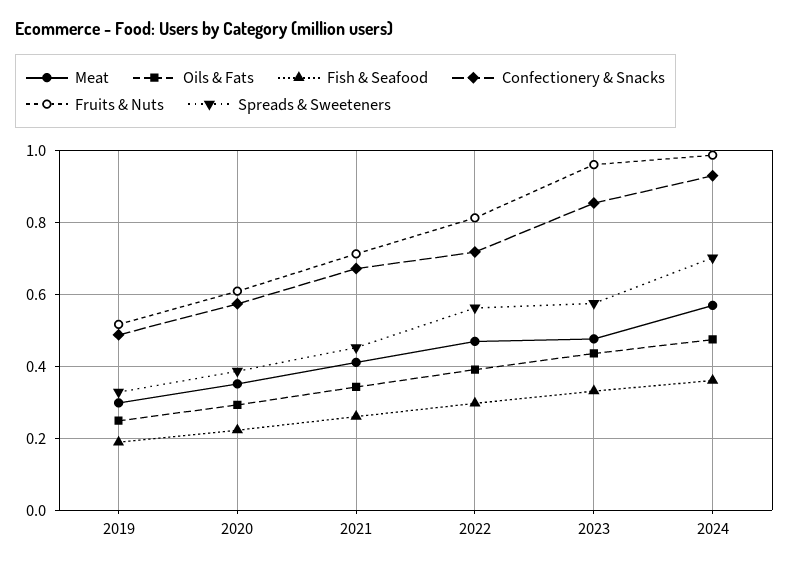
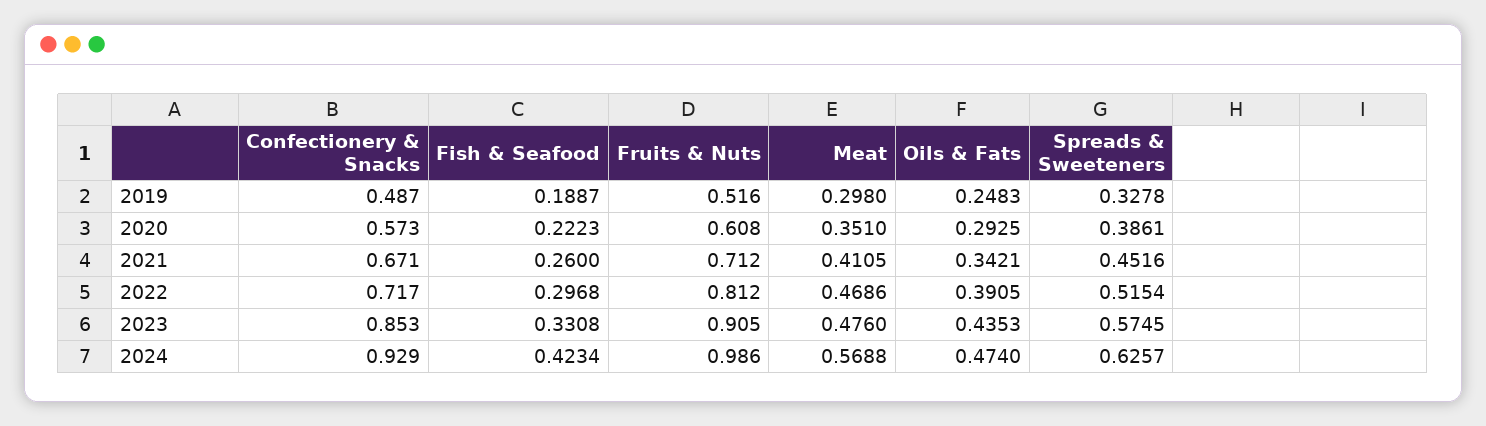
Spreads & Sweeteners, 2022: 0.56 -> 0.5154
Fruits & Nuts, 2023: 0.96 -> 0.905
Fish & Seafood, 2024: 0.36 -> 0.4234
Spreads & Sweeteners, 2024: 0.7 -> 0.6257

